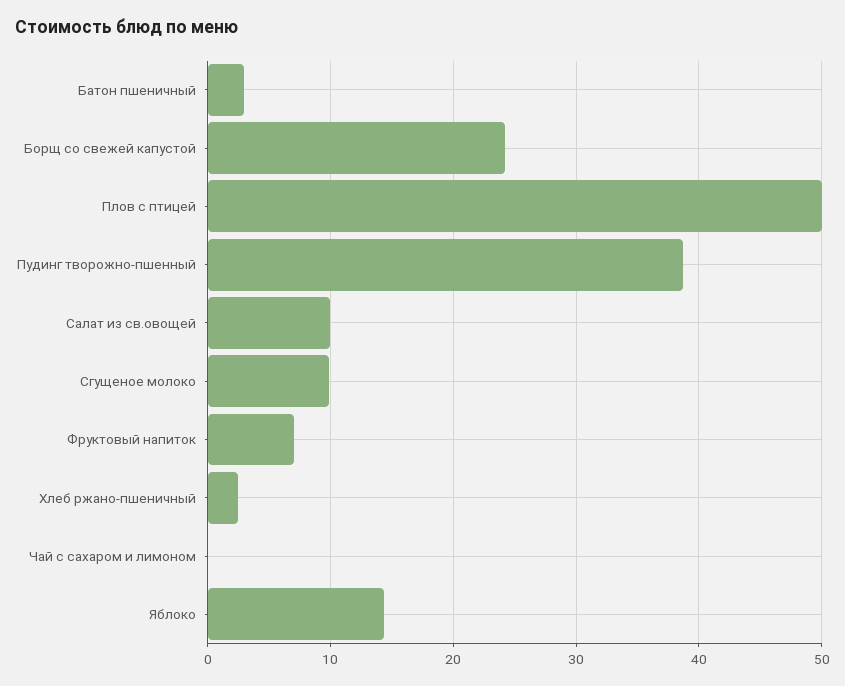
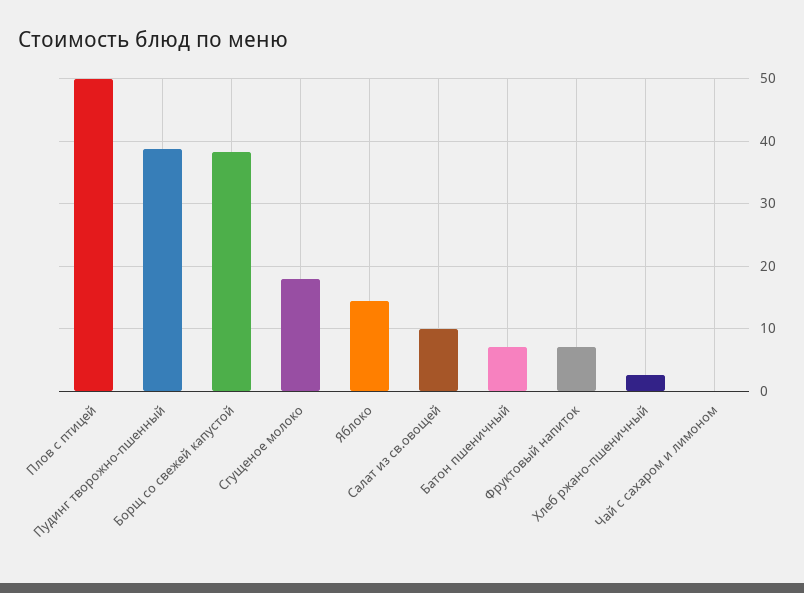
Батон пшеничный: 3 -> 7
Борщ со свежей капустой: 24 -> 38
Сгущеное молоко: 10 -> 18

